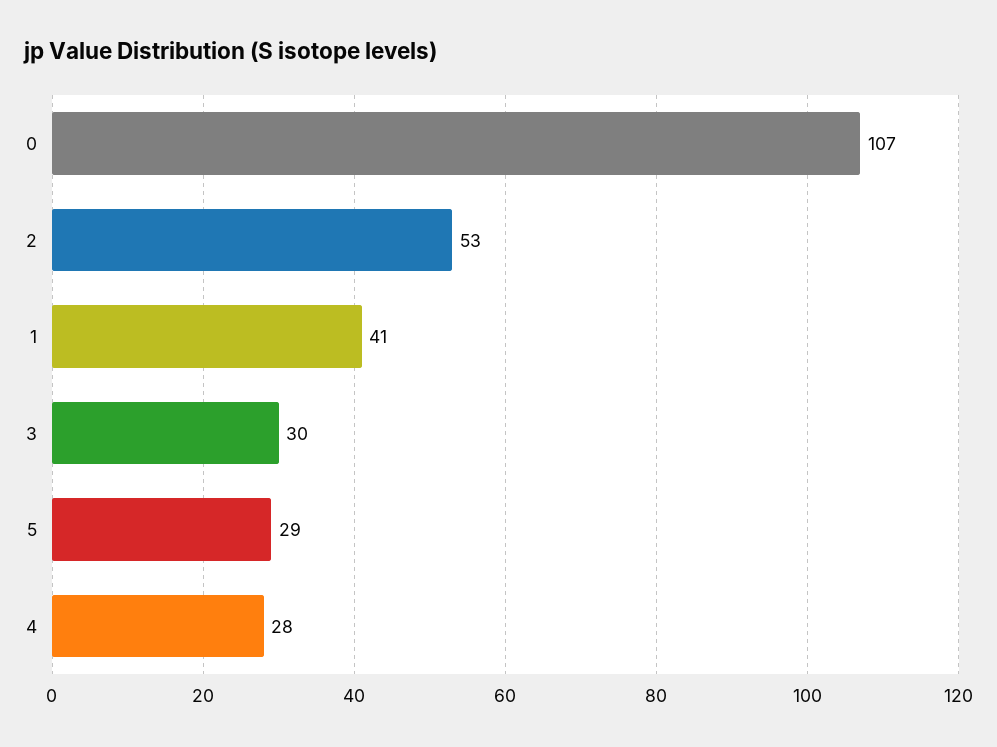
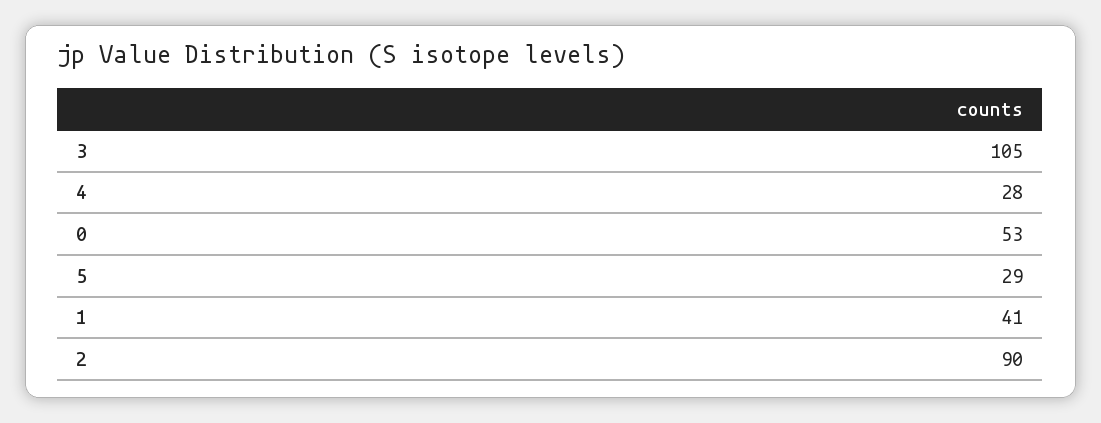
0: 107 -> 53
2: 53 -> 90
3: 30 -> 105

